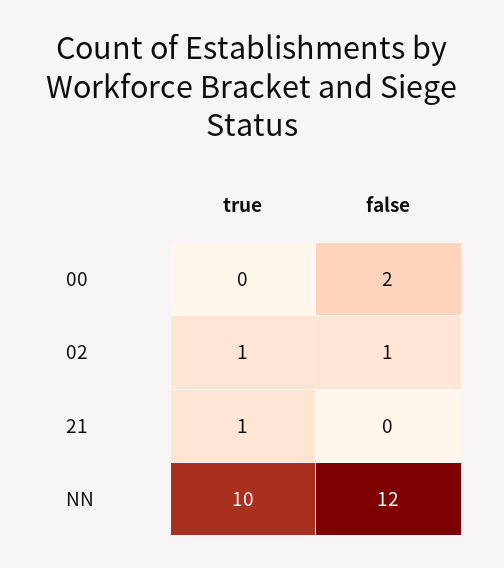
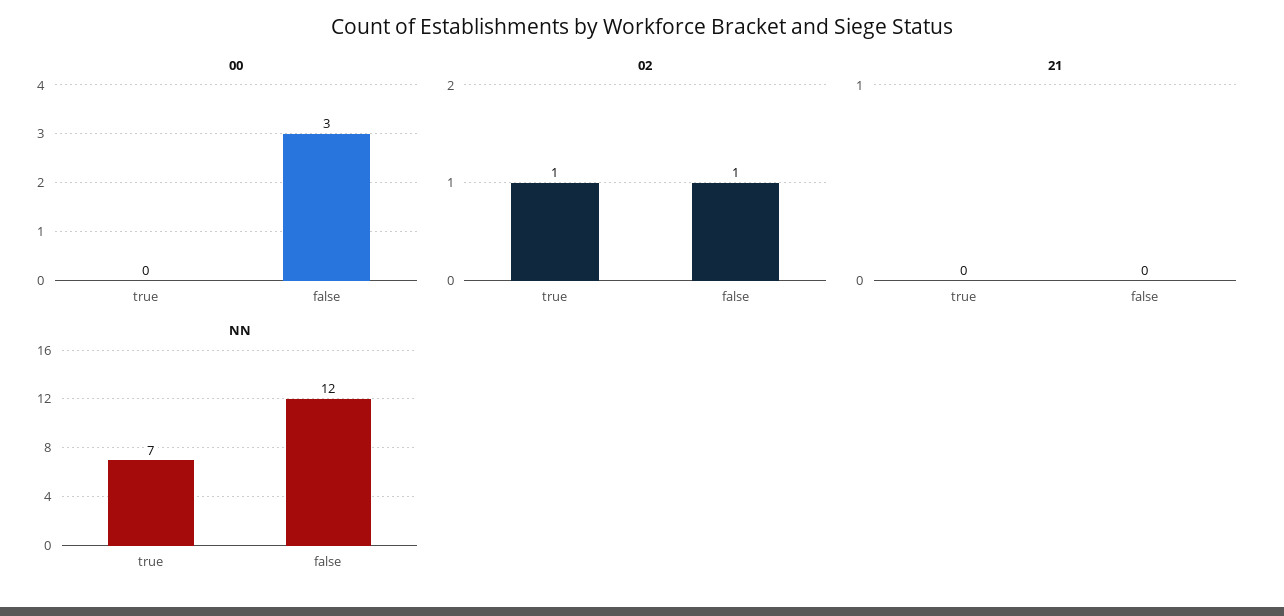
00, false: 2 -> 3
21, true: 1 -> 0
NN, true: 10 -> 7

